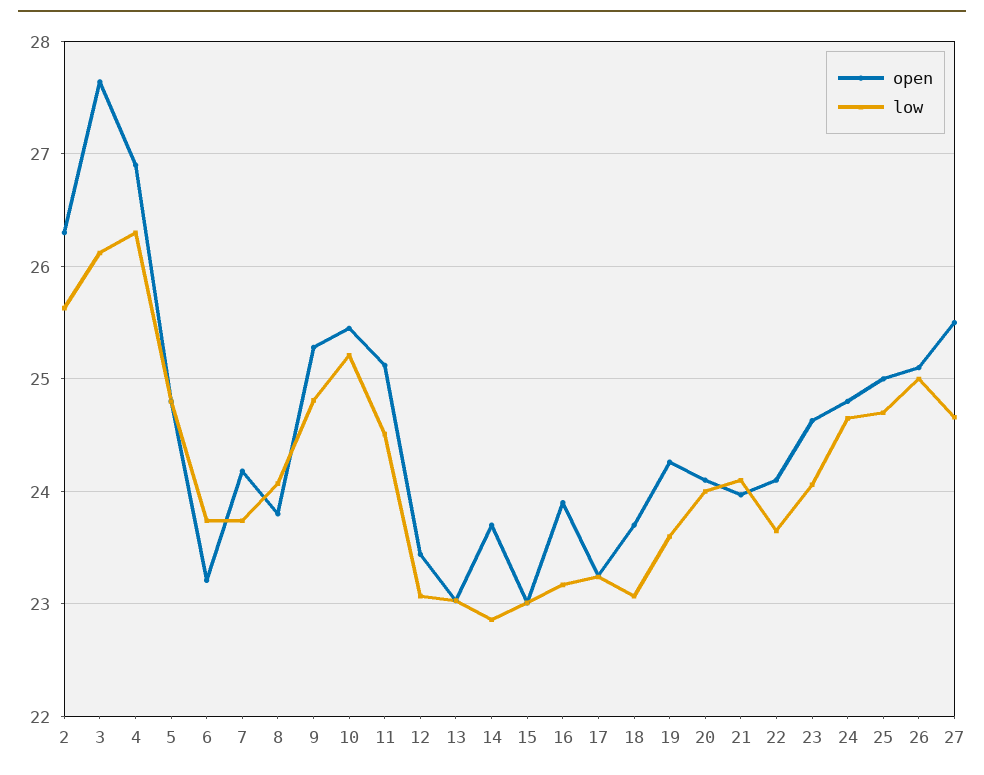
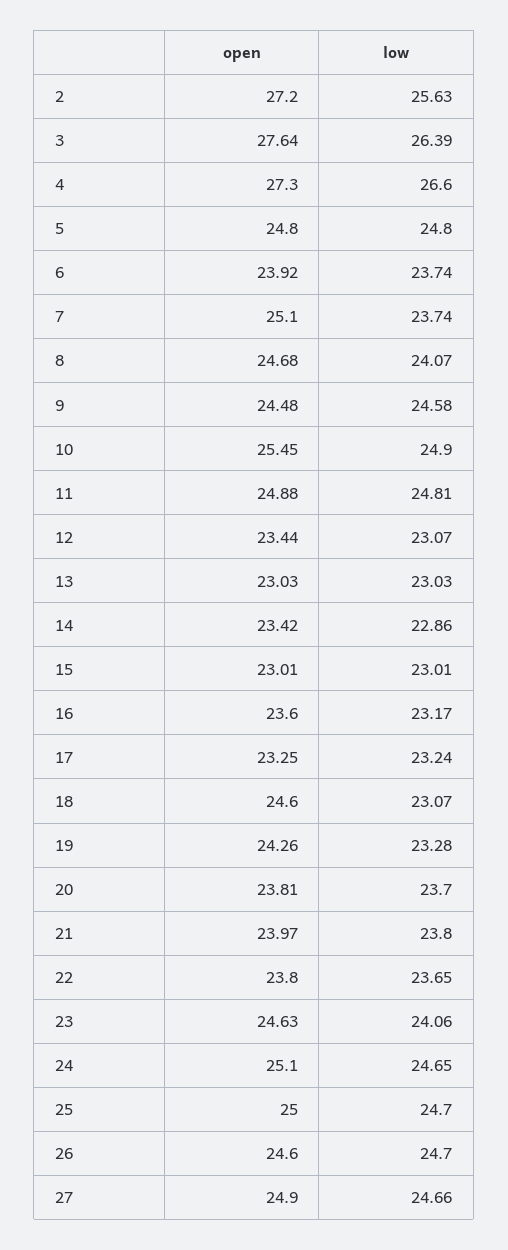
open, 2: 26.3 -> 27.2
low, 3: 26.1 -> 26.39
open, 4: 26.9 -> 27.3
low, 4: 26.3 -> 26.6
open, 6: 23.2 -> 23.92
open, 7: 24.2 -> 25.1
open, 8: 23.8 -> 24.68
open, 9: 25.3 -> 24.48
low, 9: 24.8 -> 24.58
low, 10: 25.2 -> 24.9
open, 11: 25.1 -> 24.88
low, 11: 24.5 -> 24.81
open, 14: 23.7 -> 23.42
open, 16: 23.9 -> 23.6
open, 18: 23.7 -> 24.6
low, 19: 23.6 -> 23.28
open, 20: 24.1 -> 23.81
low, 20: 24 -> 23.7
low, 21: 24.1 -> 23.8
open, 22: 24.1 -> 23.8
open, 24: 24.8 -> 25.1
open, 26: 25.1 -> 24.6
low, 26: 25 -> 24.7
open, 27: 25.5 -> 24.9

